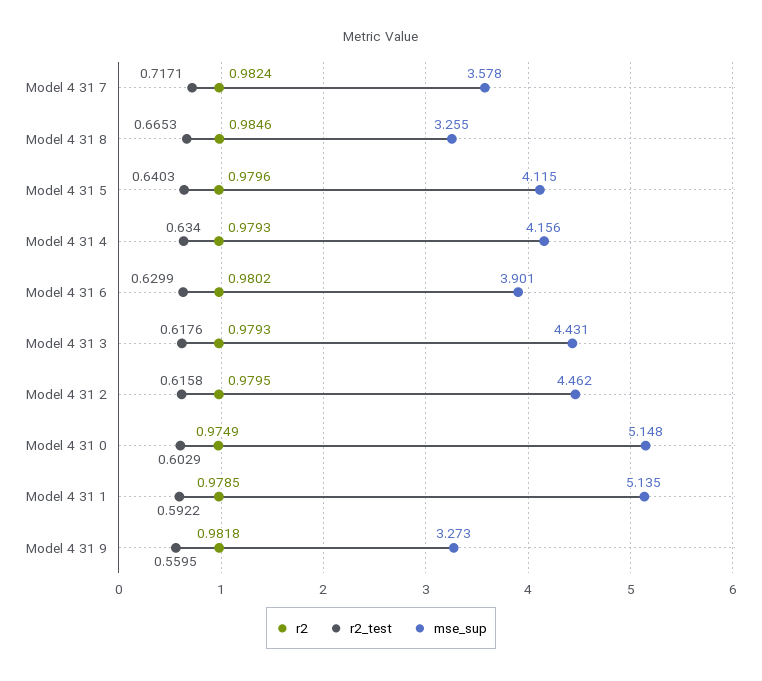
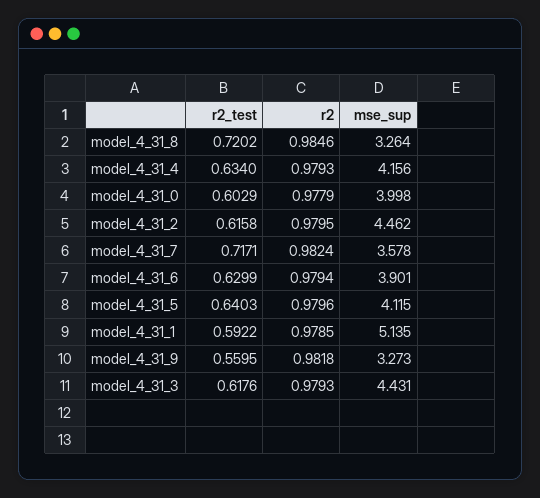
r2_test, Model 4 31 8: 0.6653 -> 0.7202
mse_sup, Model 4 31 8: 3.255 -> 3.264
r2, Model 4 31 6: 0.9802 -> 0.9794
r2, Model 4 31 0: 0.9749 -> 0.9779
mse_sup, Model 4 31 0: 5.148 -> 3.998

